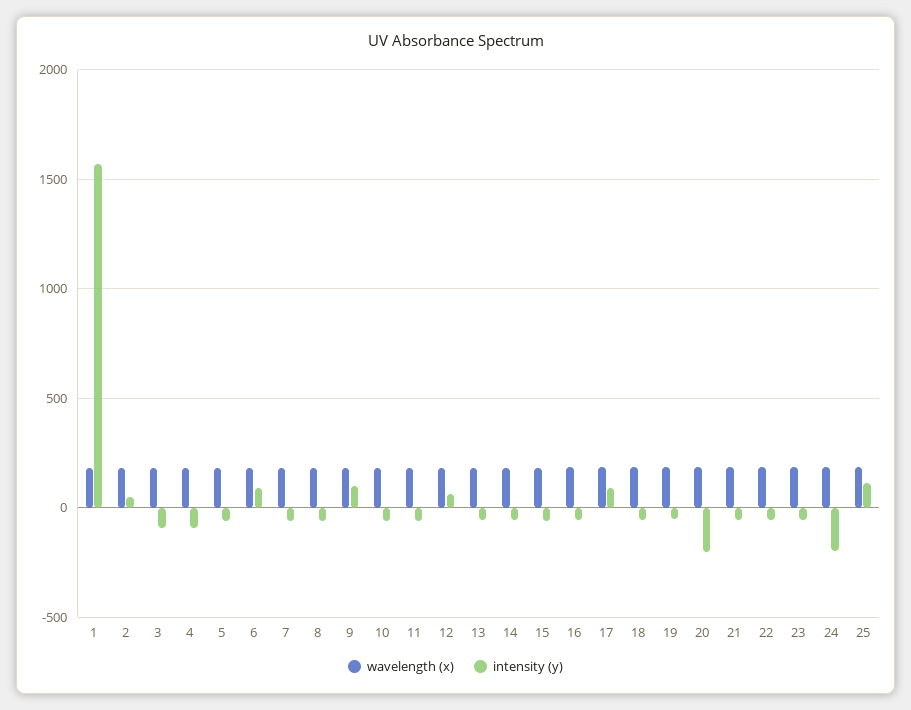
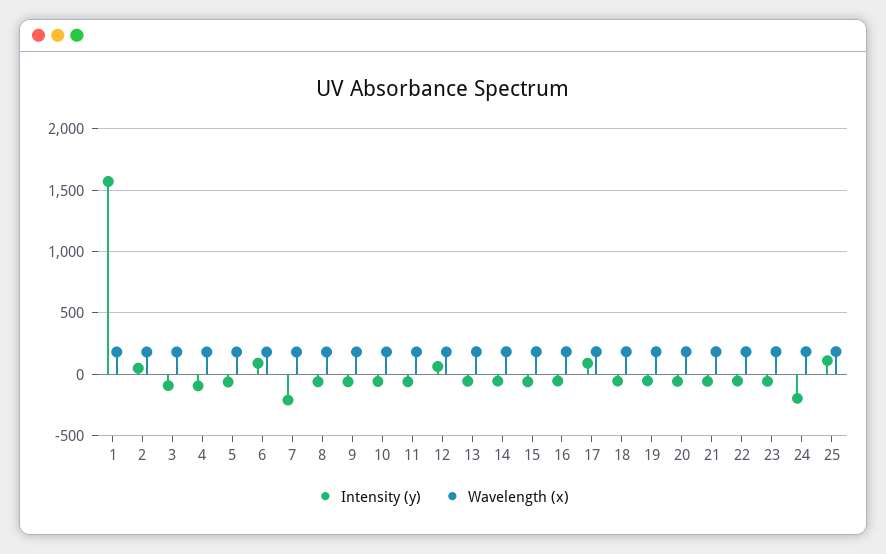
intensity (y), 7: -50 -> -200
intensity (y), 9: 100 -> -50
intensity (y), 20: -200 -> -50

